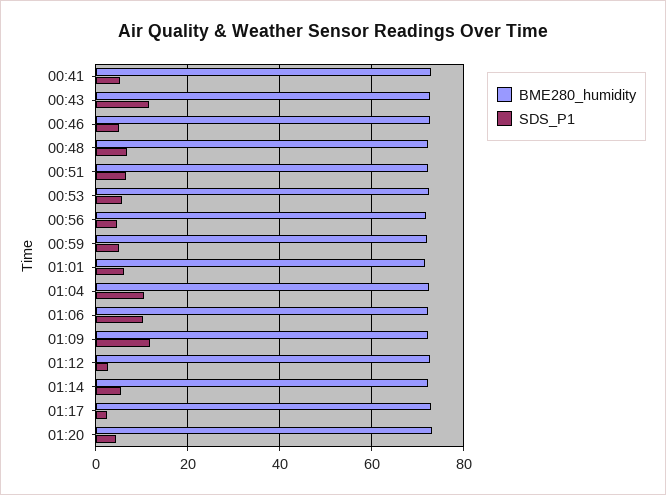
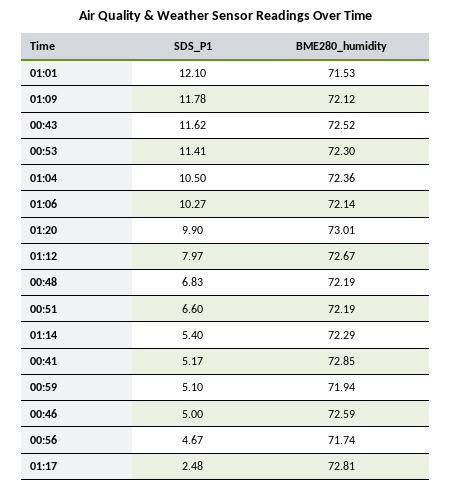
SDS_P1, 00:53: 6 -> 11.41
SDS_P1, 01:01: 6 -> 12.1
SDS_P1, 01:12: 2 -> 7.97
SDS_P1, 01:20: 4 -> 9.9

